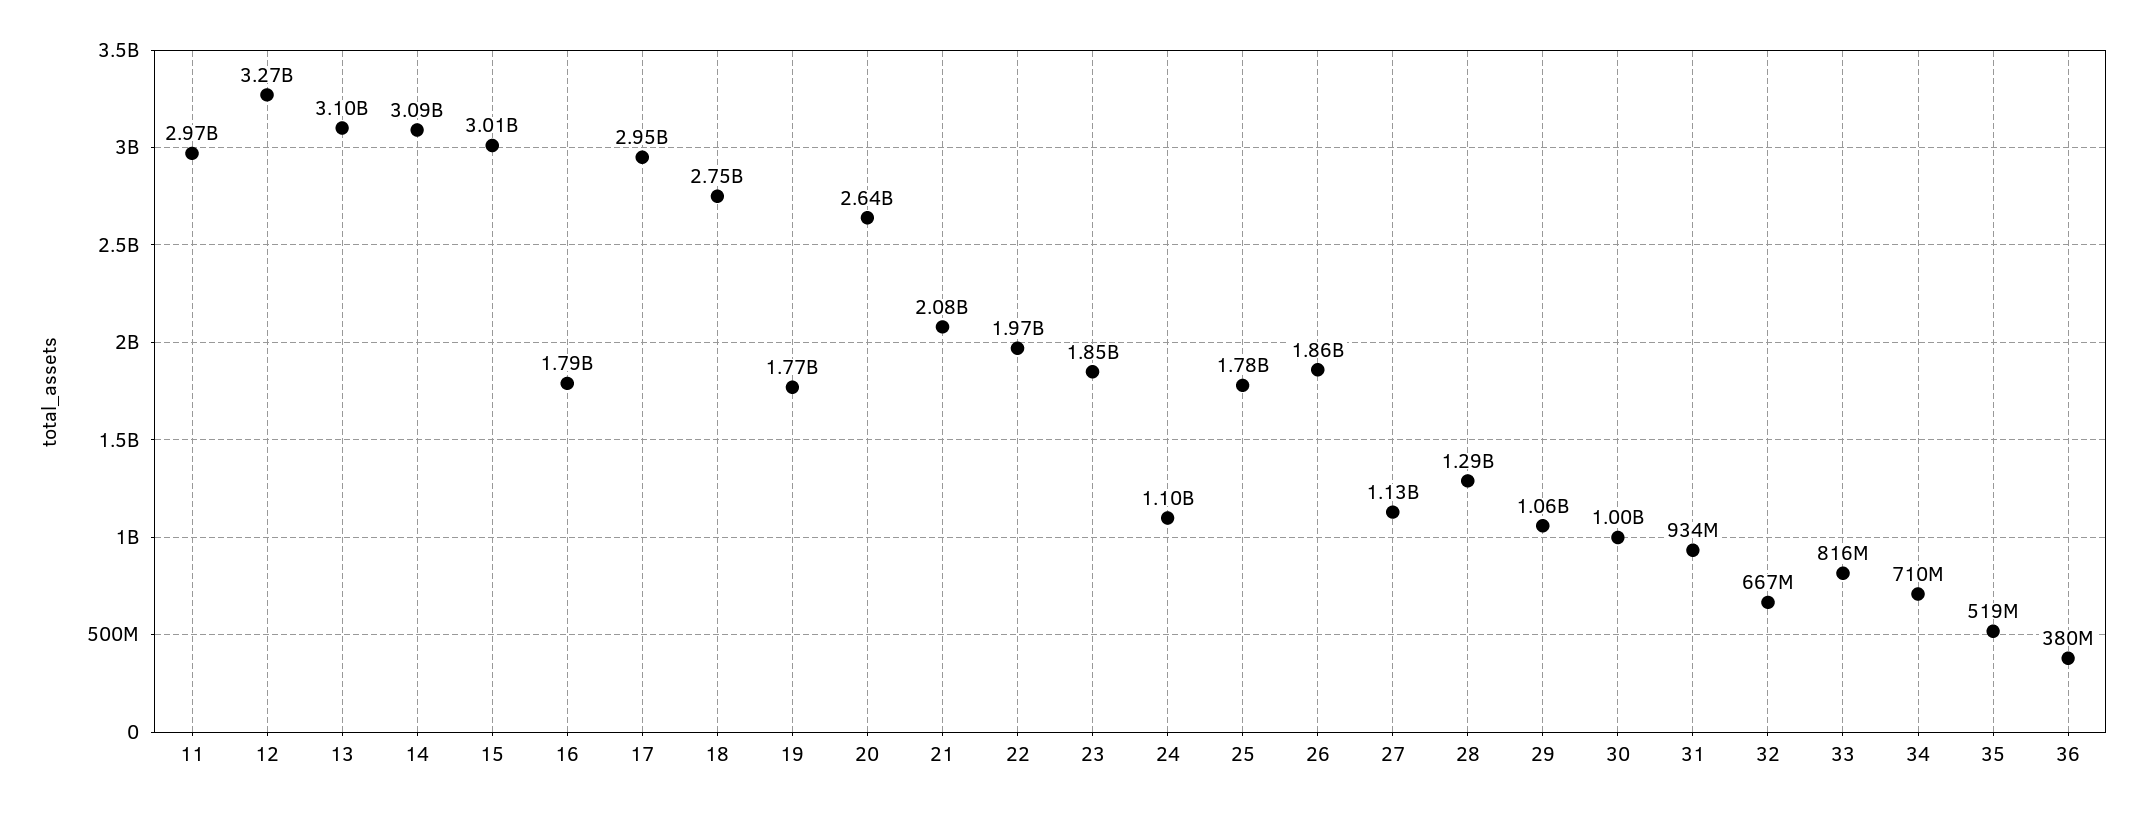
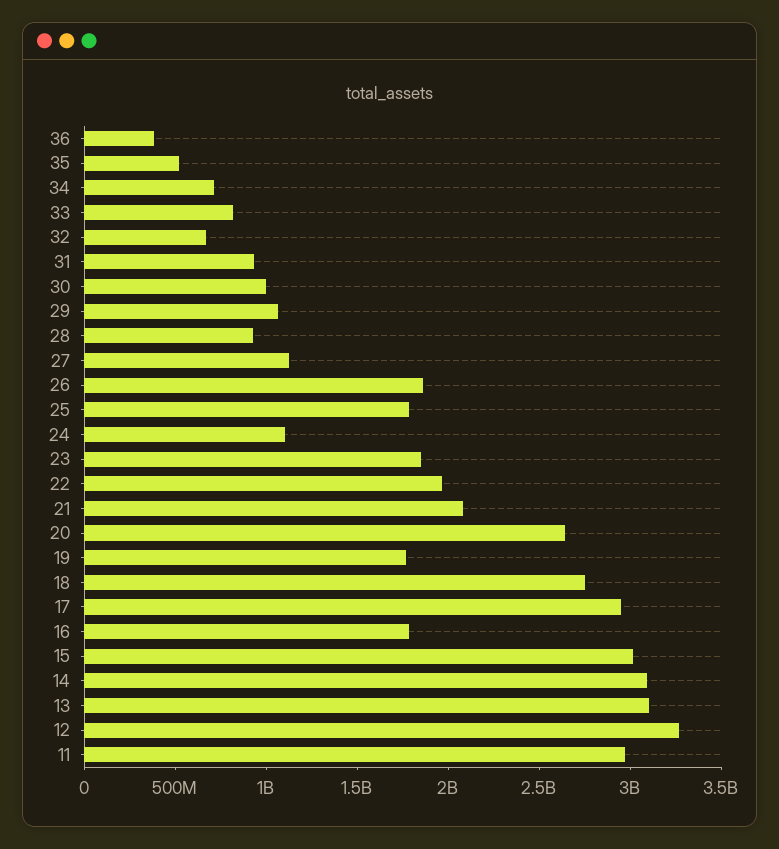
28: 1290000000 -> 900000000

